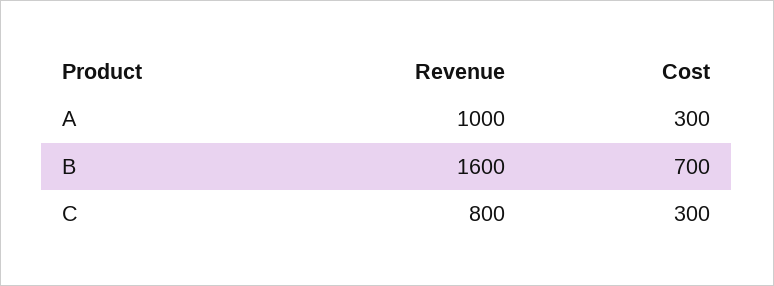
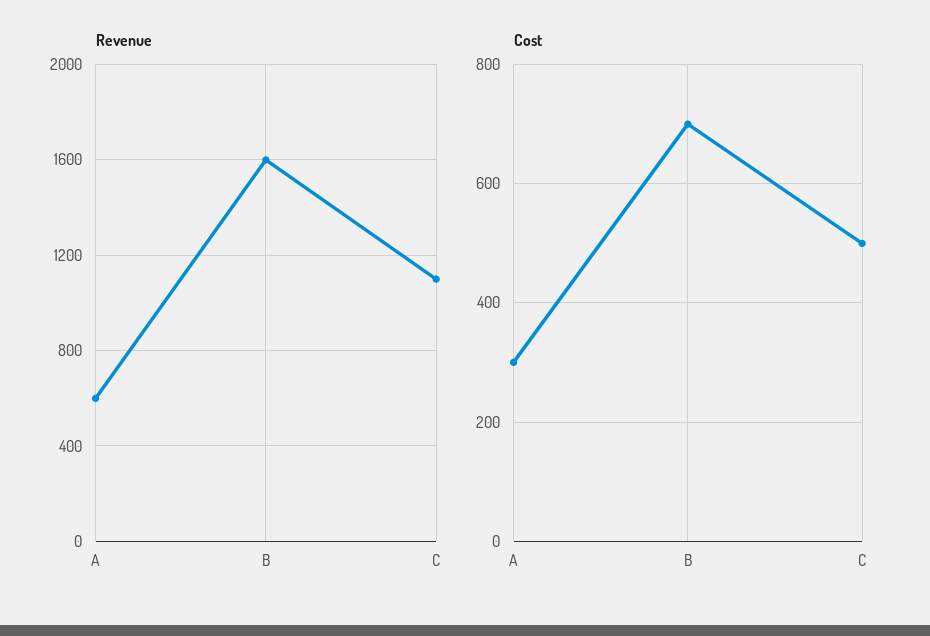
Revenue, A: 1000 -> 600
Revenue, C: 800 -> 1100
Cost, C: 300 -> 500

